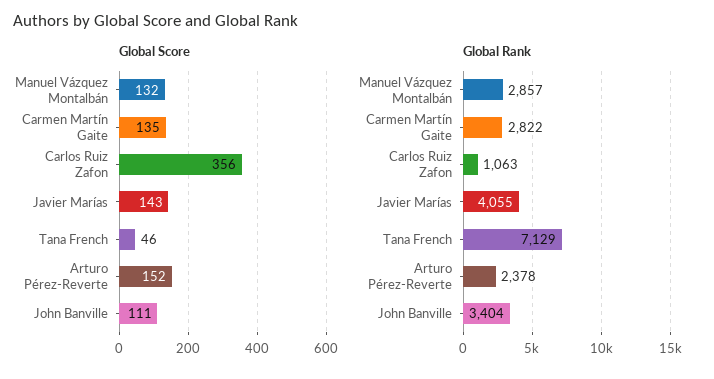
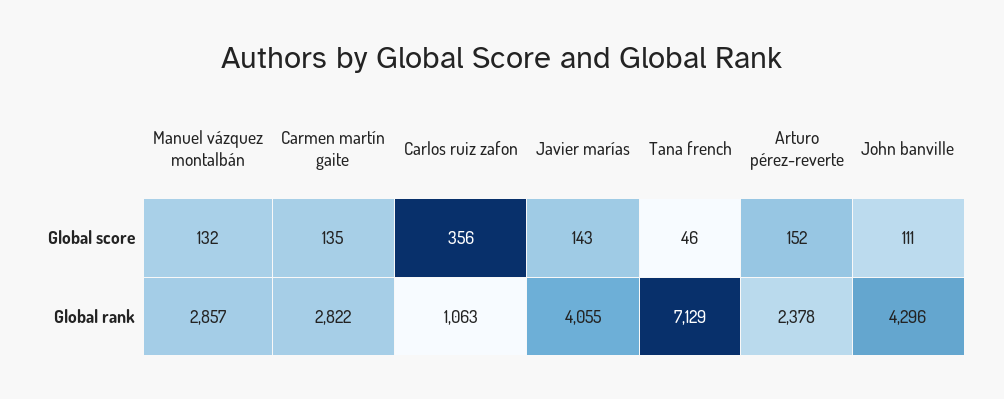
Global Rank, John Banville: 3404 -> 4296

